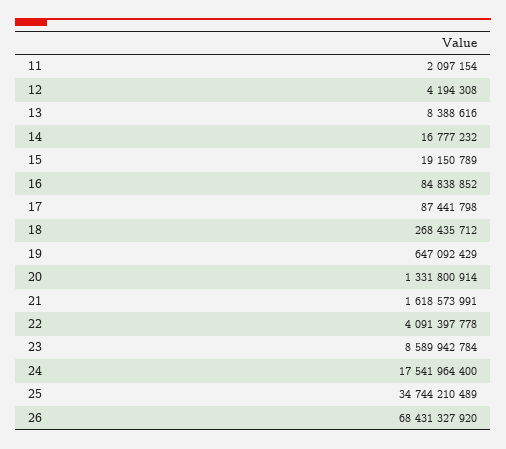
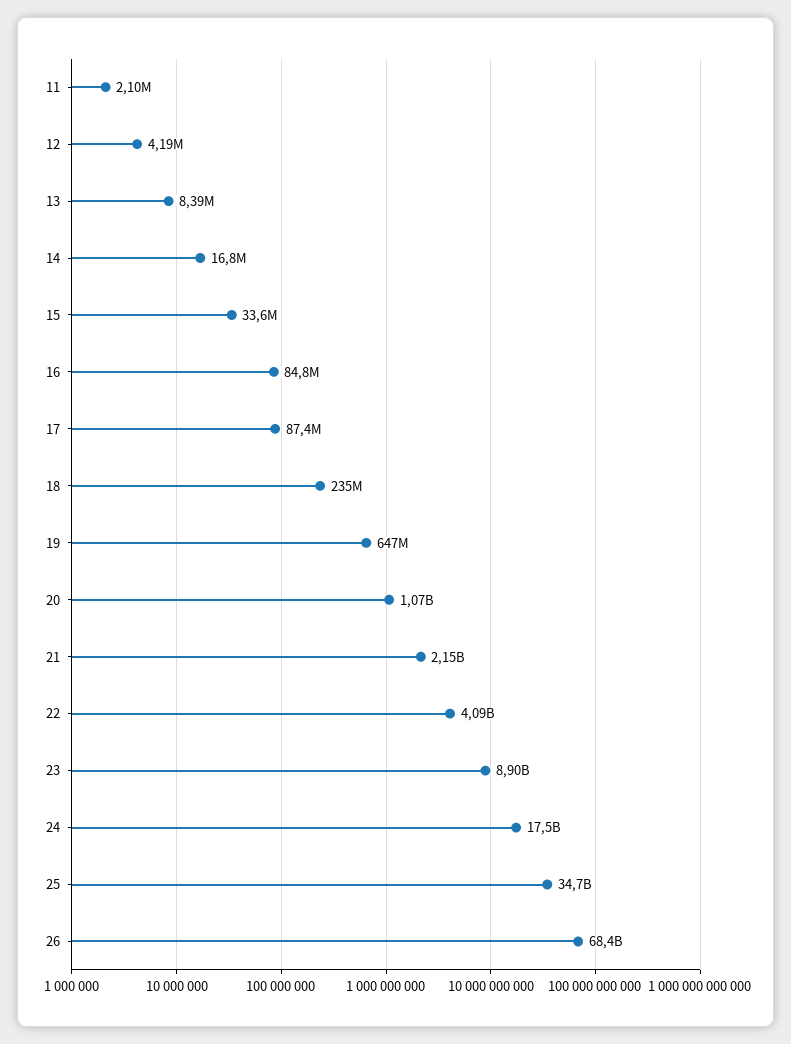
15: 19150789 -> 33600000
18: 268435712 -> 235000000
20: 1331800914 -> 1070000000
21: 1618573991 -> 2150000000
23: 8589942784 -> 8900000000

